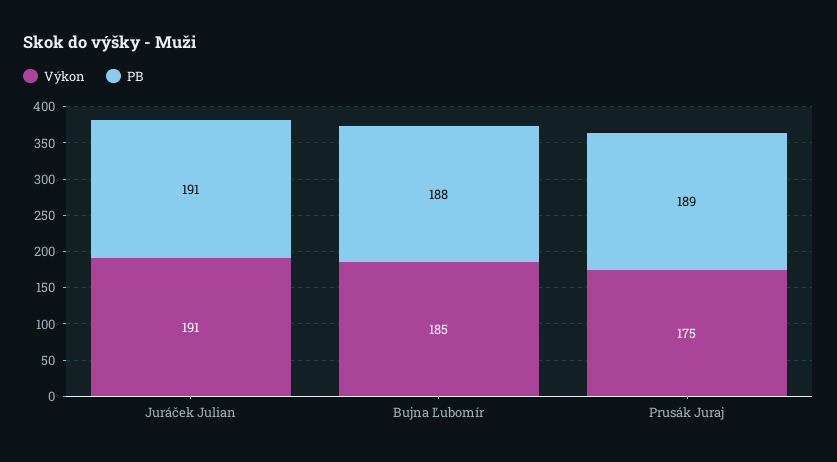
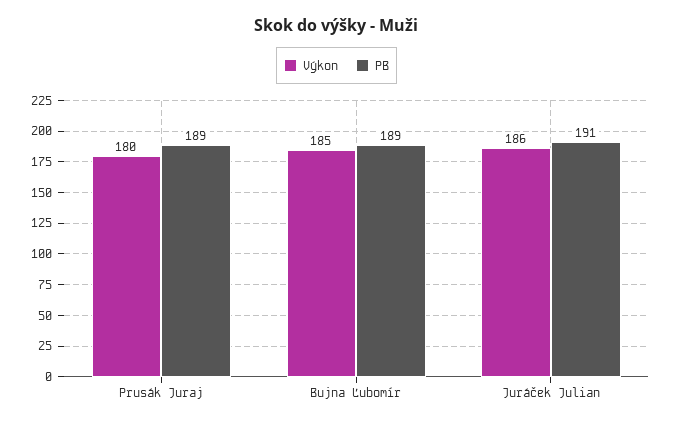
Výkon, Juráček Julian: 191 -> 186
PB, Bujna Ľubomír: 188 -> 189
Výkon, Prusák Juraj: 175 -> 180

